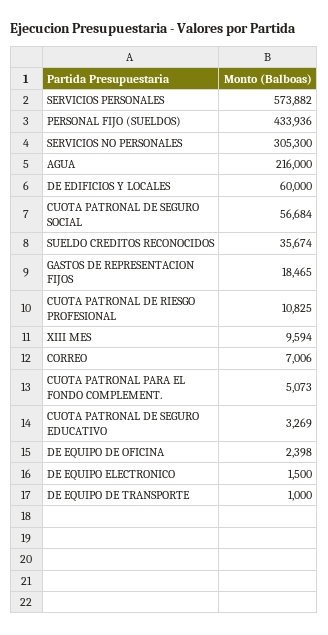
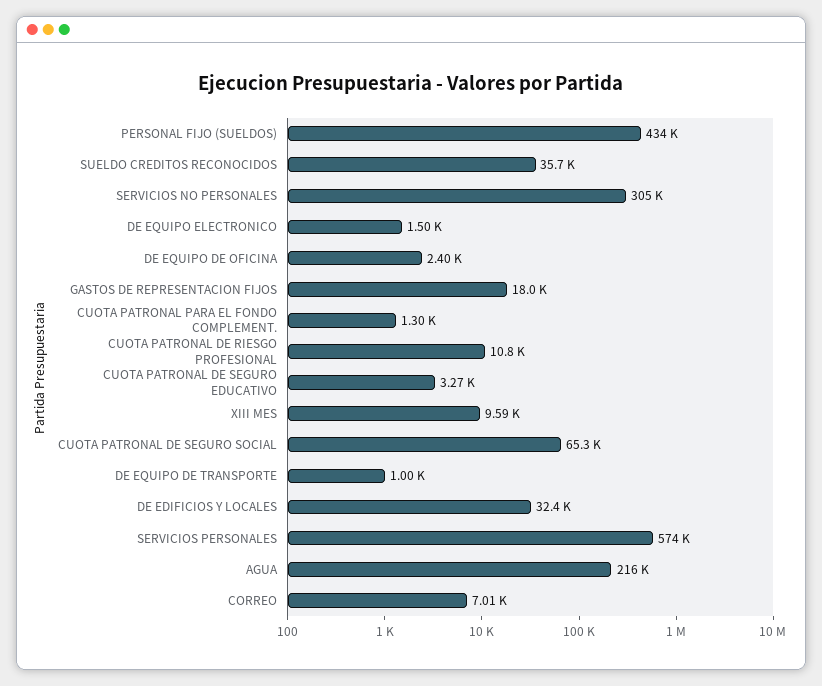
DE EDIFICIOS Y LOCALES: 60000 -> 32400
CUOTA PATRONAL DE SEGURO SOCIAL: 56684 -> 65300
GASTOS DE REPRESENTACION FIJOS: 18465 -> 18000
CUOTA PATRONAL PARA EL FONDO COMPLEMENT.: 5073 -> 1300

